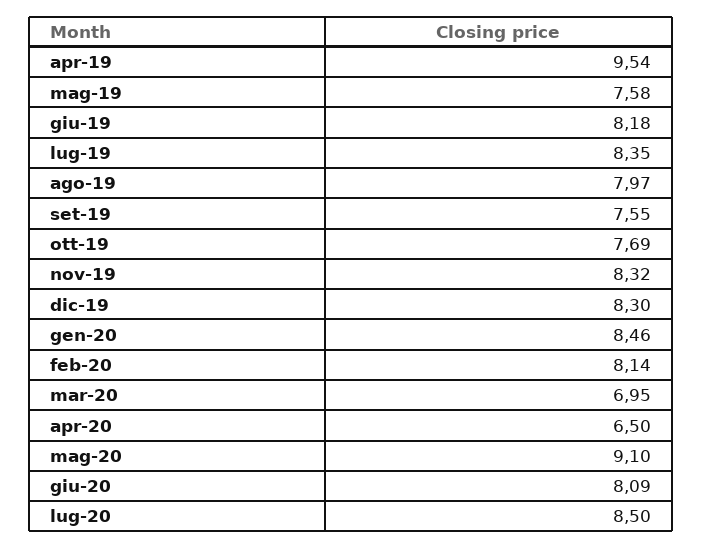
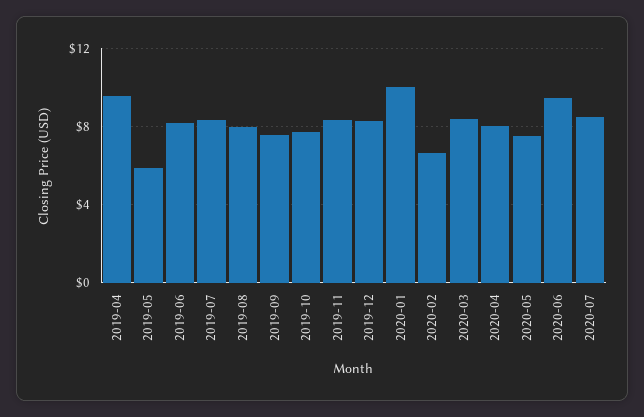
mag-19: 7.58 -> 6
gen-20: 8.46 -> 10
feb-20: 8.14 -> 6.5
mar-20: 6.95 -> 8.5
apr-20: 6.5 -> 8
mag-20: 9.1 -> 7.5
giu-20: 8.09 -> 9.5

